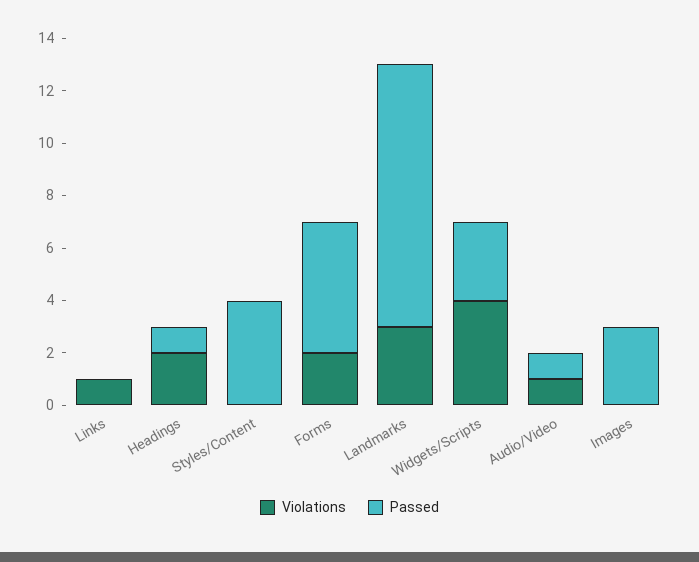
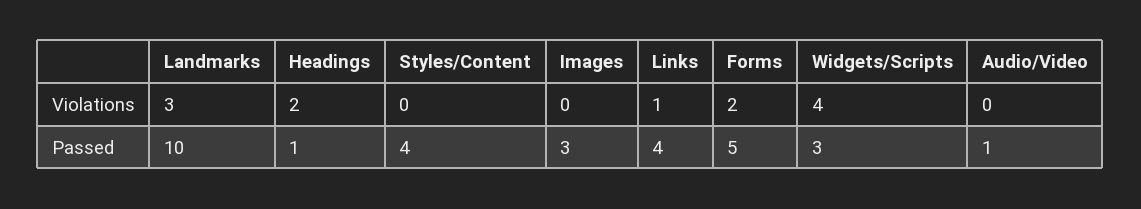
Passed, Links: 0 -> 4
Violations, Audio/Video: 1 -> 0

